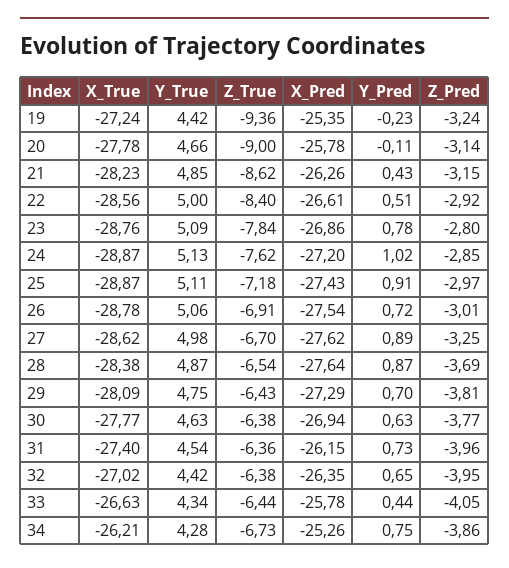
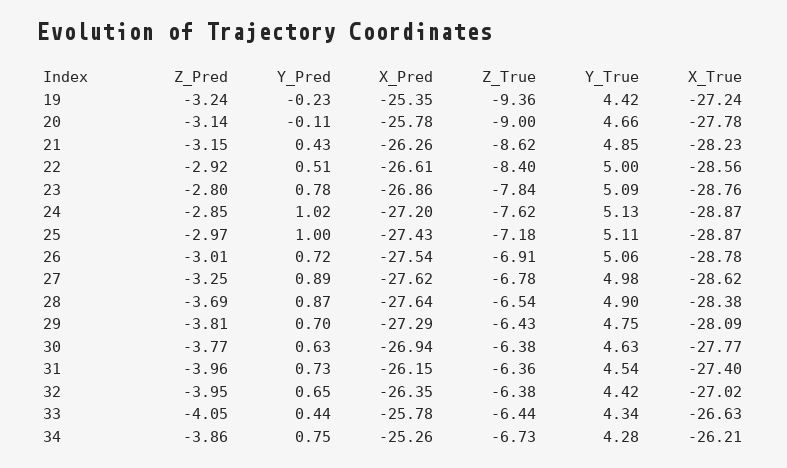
Y_Pred, 25: 0.91 -> 1
Z_True, 27: -6.7 -> -6.78
Y_True, 28: 4.87 -> 4.9

